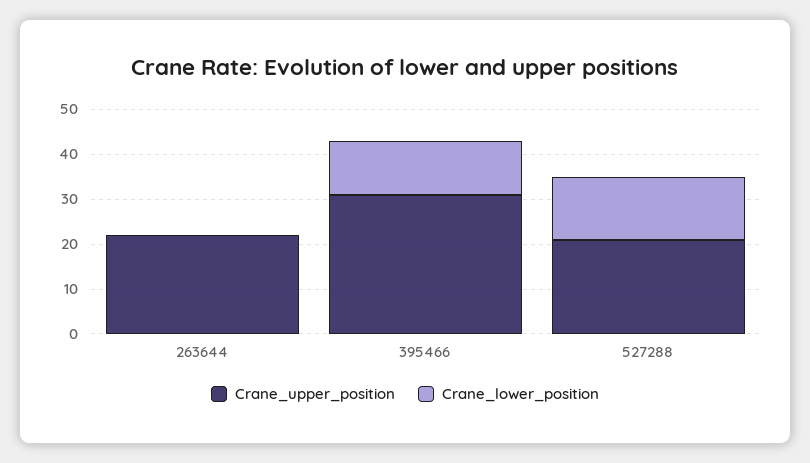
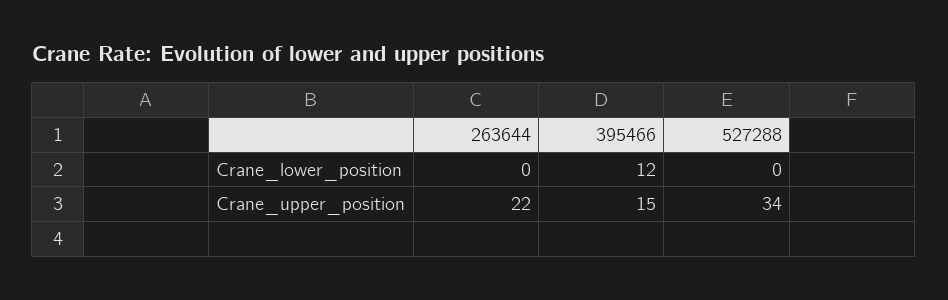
Crane_upper_position, 395466: 30 -> 15
Crane_upper_position, 527288: 20 -> 34
Crane_lower_position, 527288: 15 -> 0

